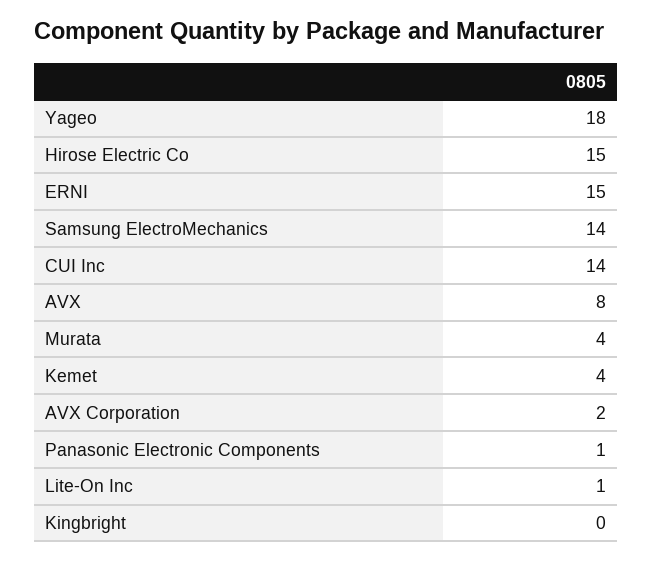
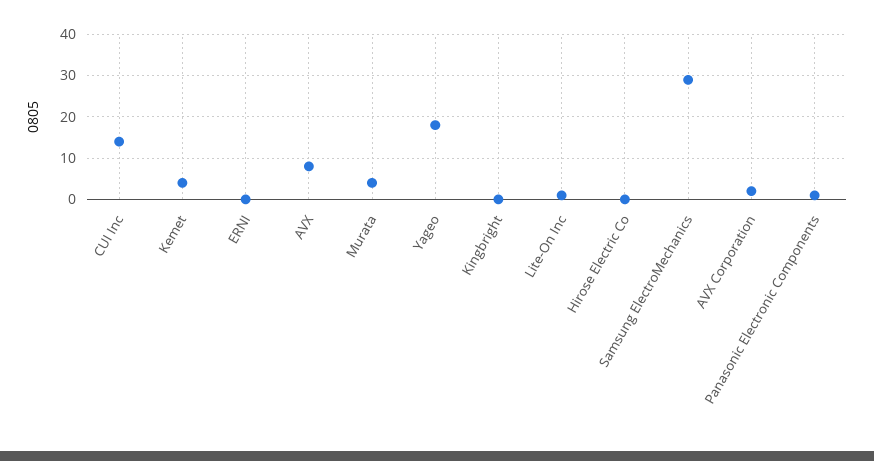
Hirose Electric Co: 15 -> 0
ERNI: 15 -> 0
Samsung ElectroMechanics: 14 -> 30

